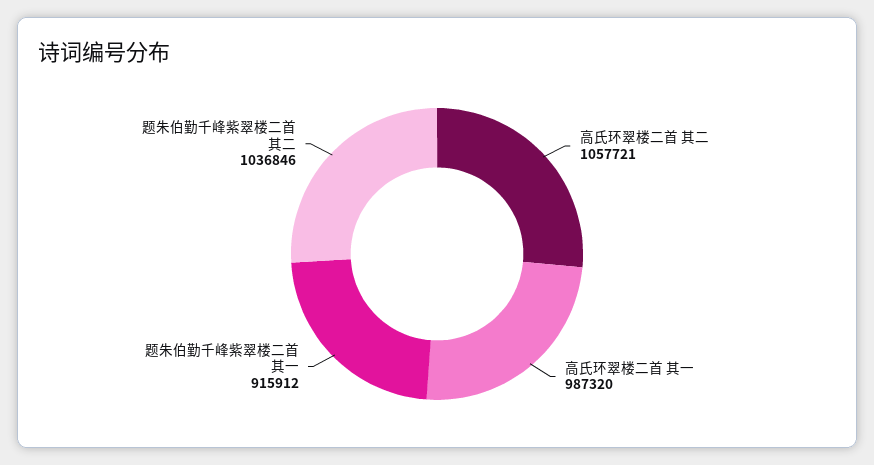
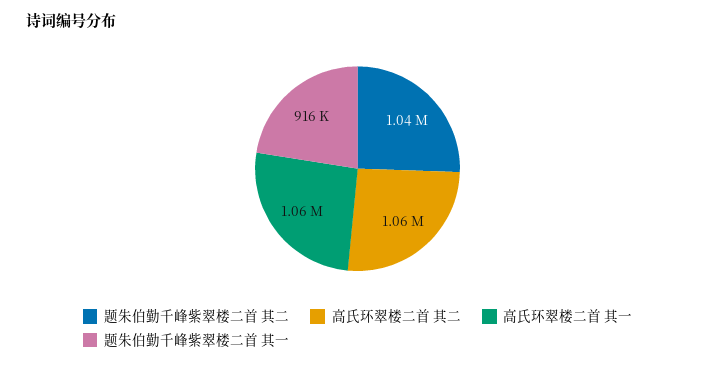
高氏环翠楼二首 其一: 987320 -> 1060000

